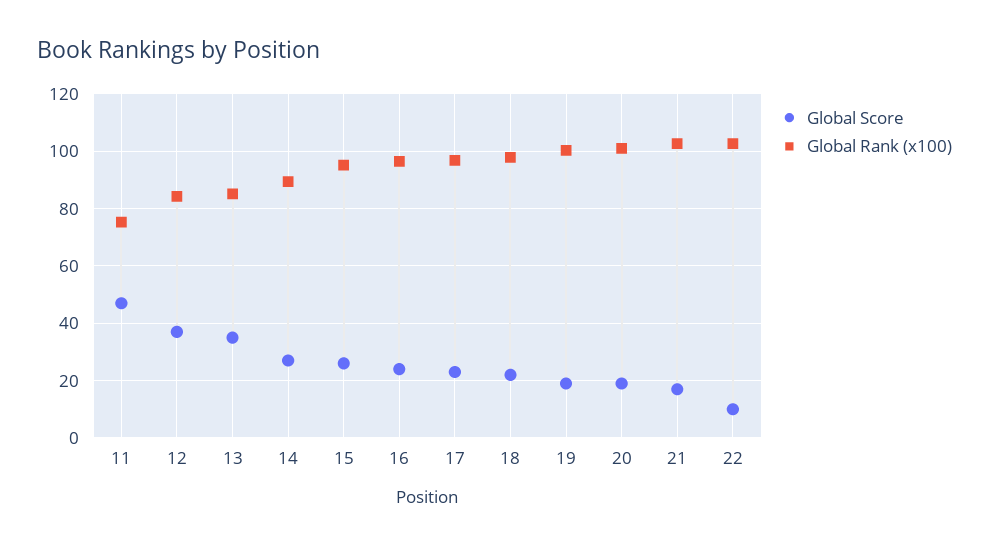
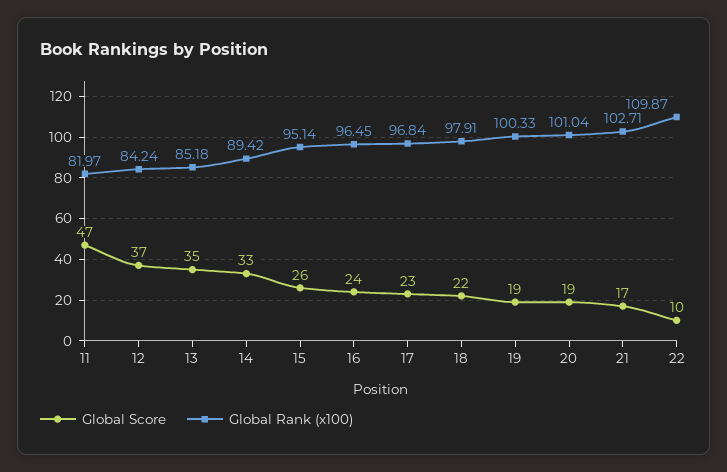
Global Rank (x100), 11: 75 -> 81.97
Global Score, 14: 27.5 -> 33
Global Rank (x100), 22: 102.5 -> 109.87

